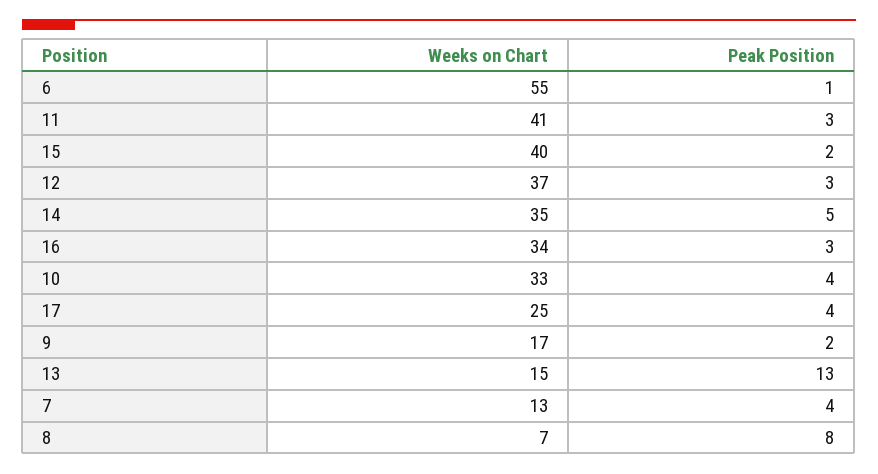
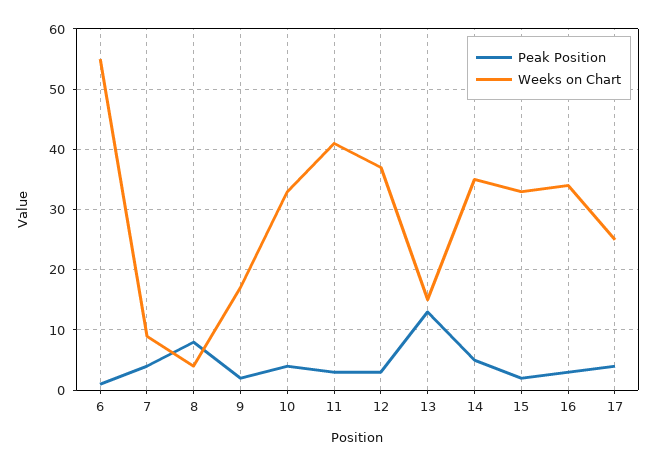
Weeks on Chart, 15: 40 -> 33
Weeks on Chart, 7: 13 -> 9
Weeks on Chart, 8: 7 -> 4

